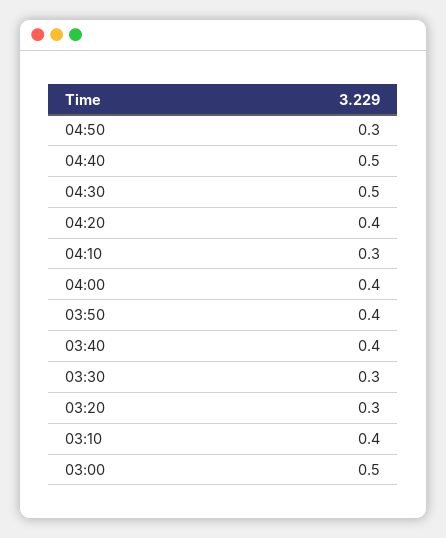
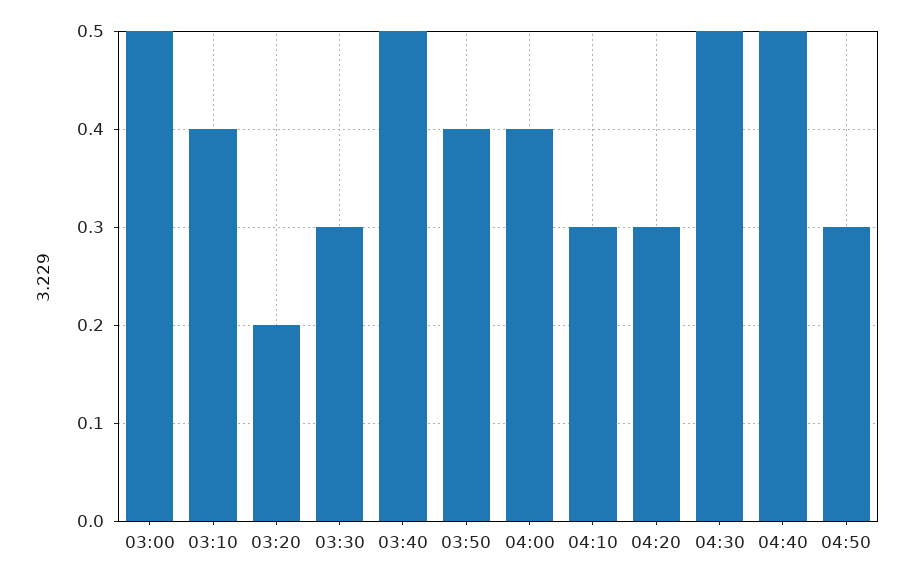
04:20: 0.4 -> 0.3
03:40: 0.4 -> 0.5
03:20: 0.3 -> 0.2

